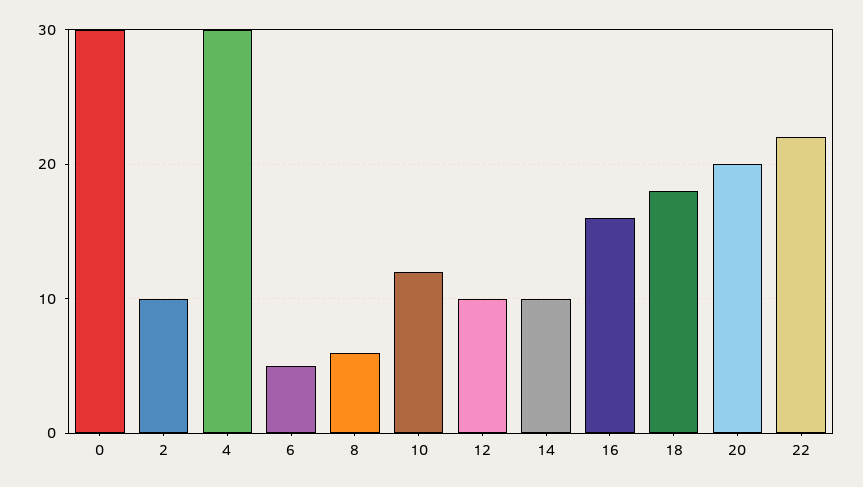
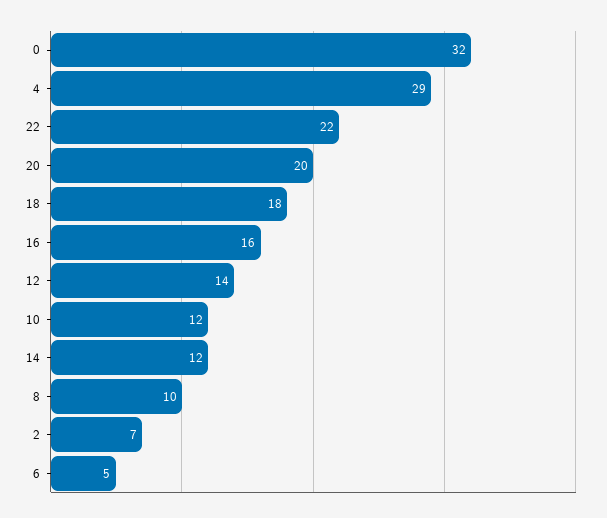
0: 30 -> 32
2: 10 -> 7
4: 30 -> 29
8: 6 -> 10
12: 10 -> 14
14: 10 -> 12

